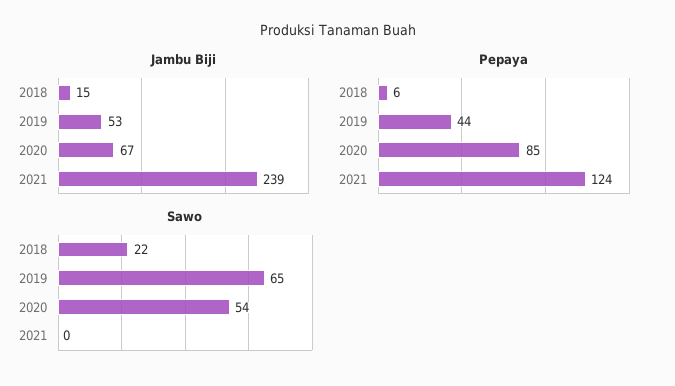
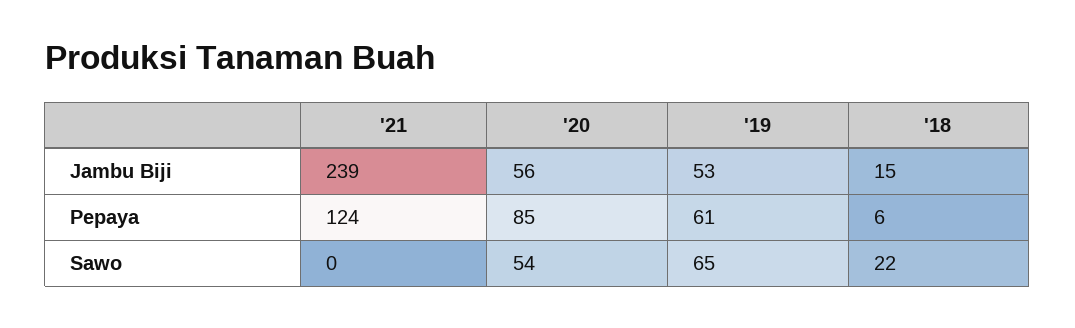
Jambu Biji, 2020: 67 -> 56
Pepaya, 2019: 44 -> 61

